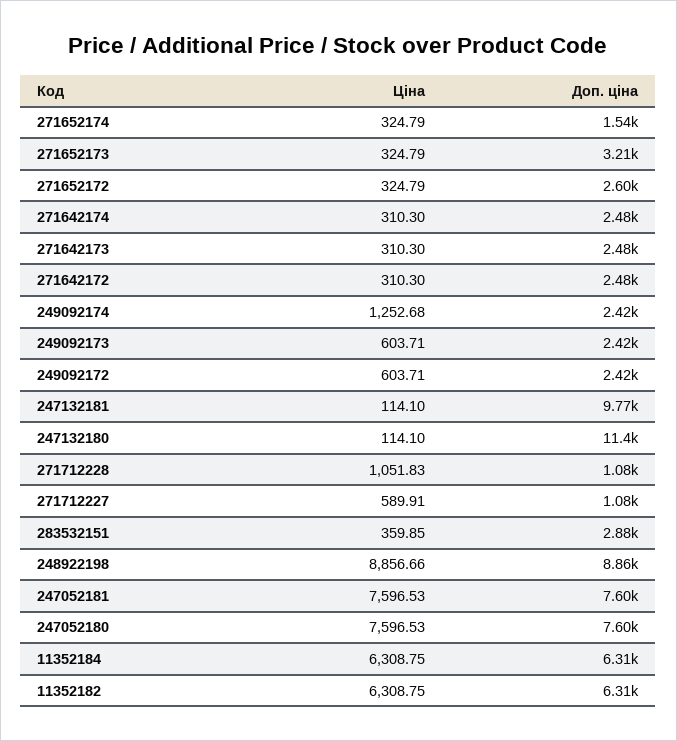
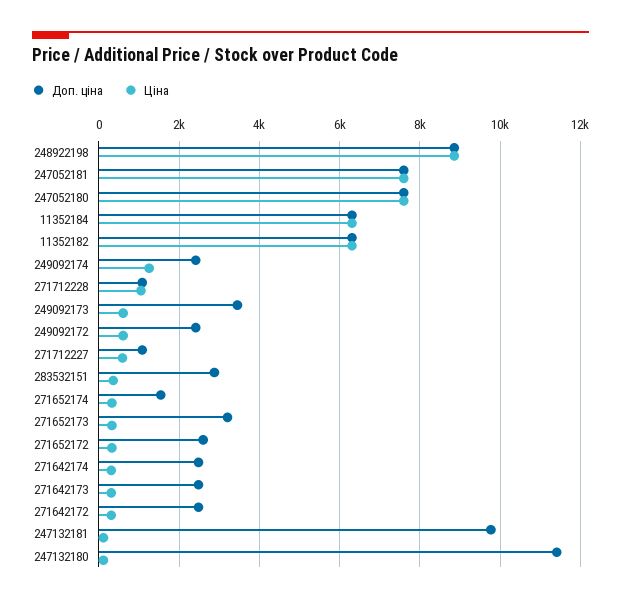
Доп. ціна, 249092173: 2420 -> 3400

